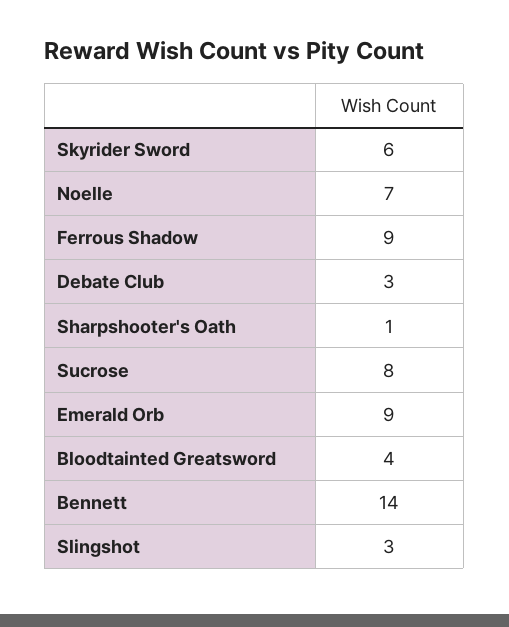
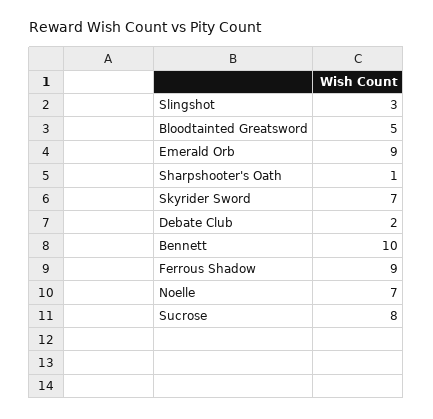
Skyrider Sword: 6 -> 7
Debate Club: 3 -> 2
Bloodtainted Greatsword: 4 -> 5
Bennett: 14 -> 10

